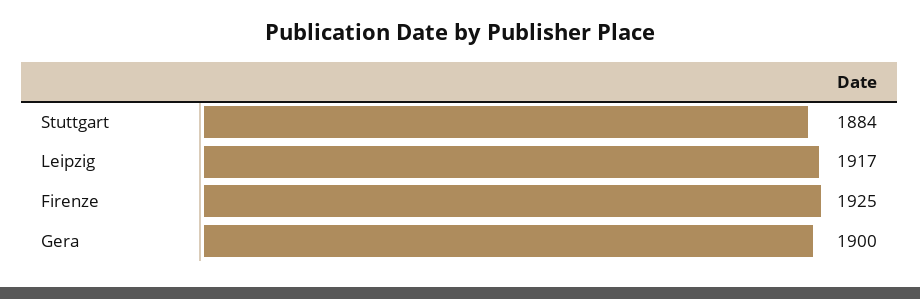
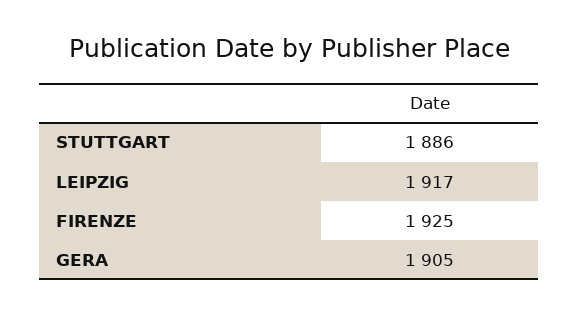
Stuttgart: 1884 -> 1886
Gera: 1900 -> 1905

